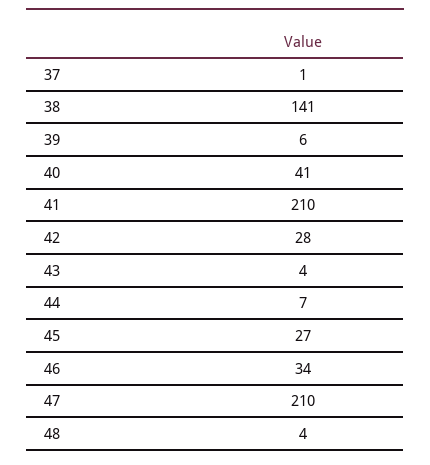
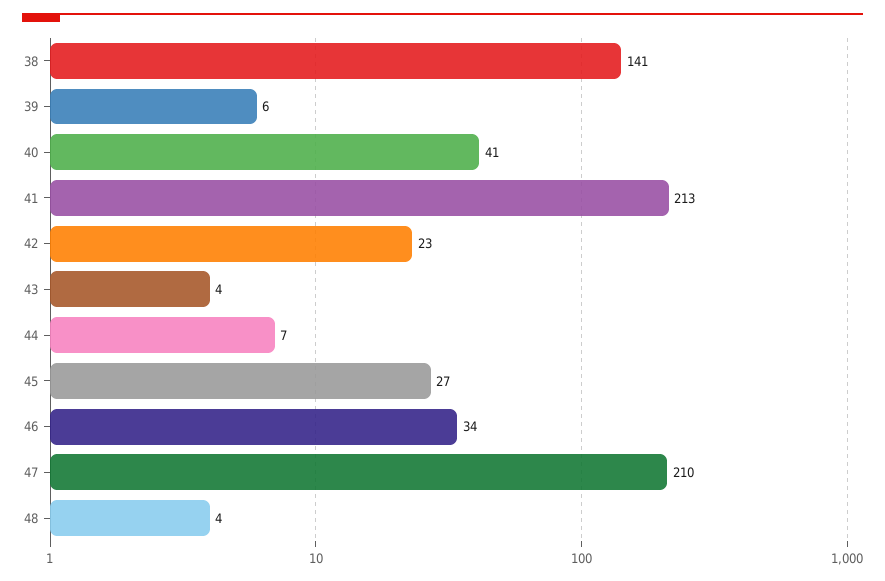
37: 1 -> none
41: 210 -> 213
42: 28 -> 23

